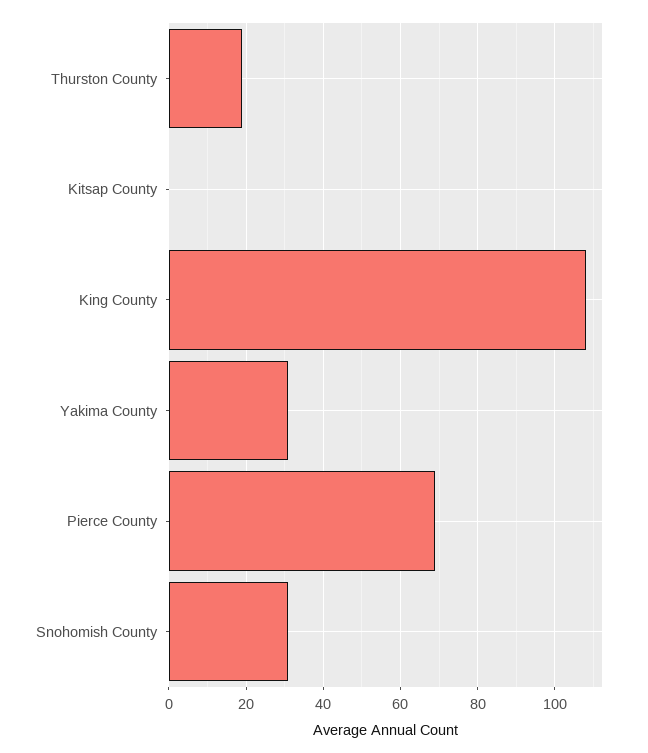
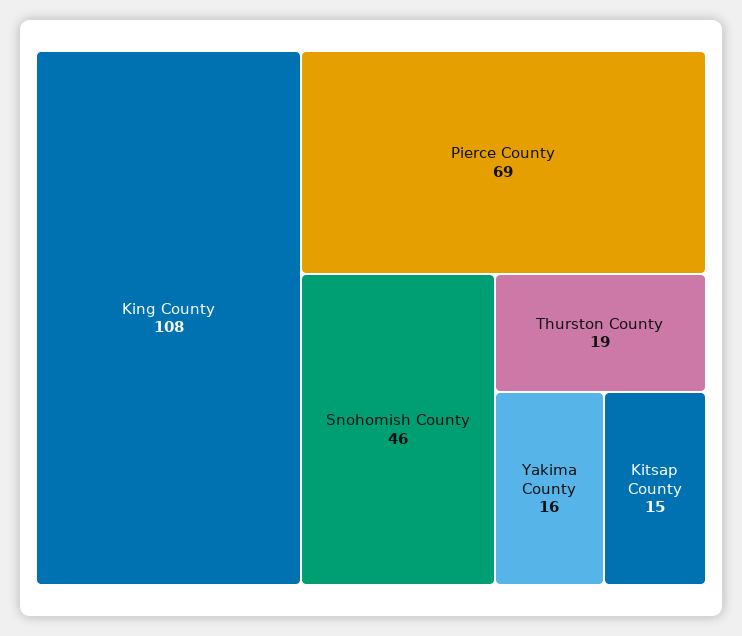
Kitsap County: 0 -> 15
Yakima County: 30 -> 16
Snohomish County: 30 -> 46

